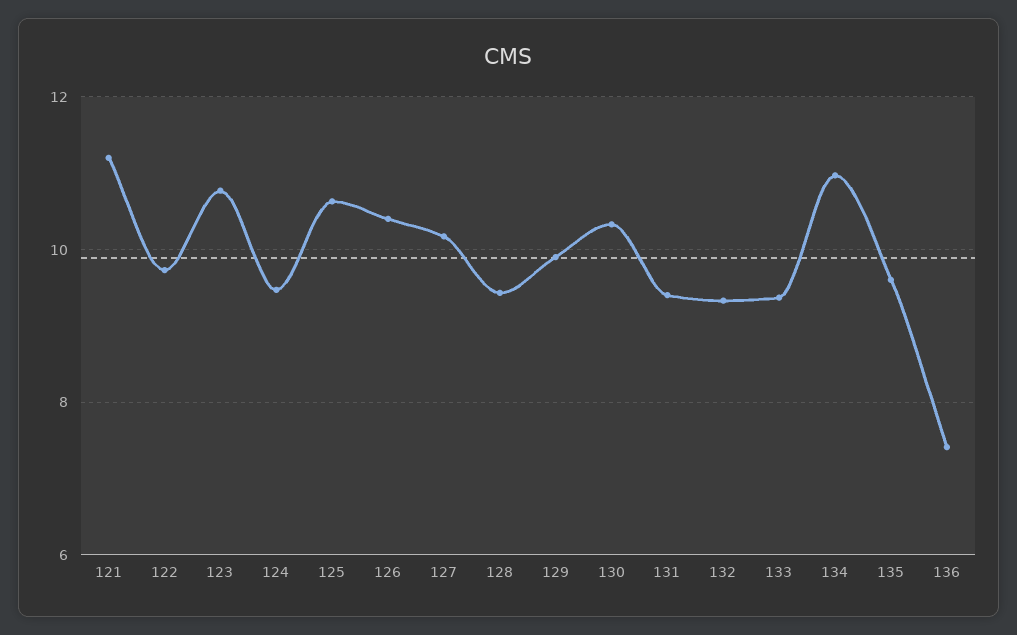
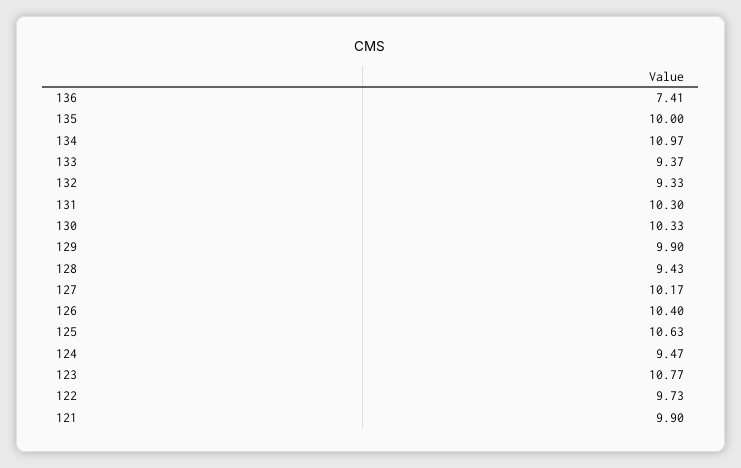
121: 11.2 -> 9.9
131: 9.4 -> 10.3
135: 9.6 -> 10

